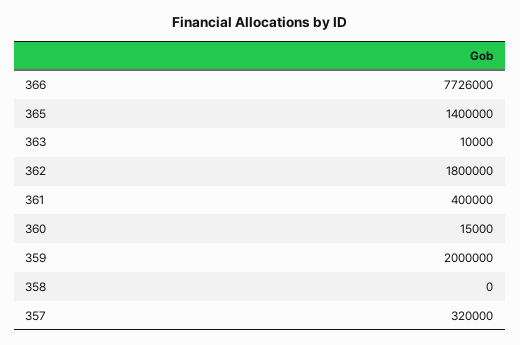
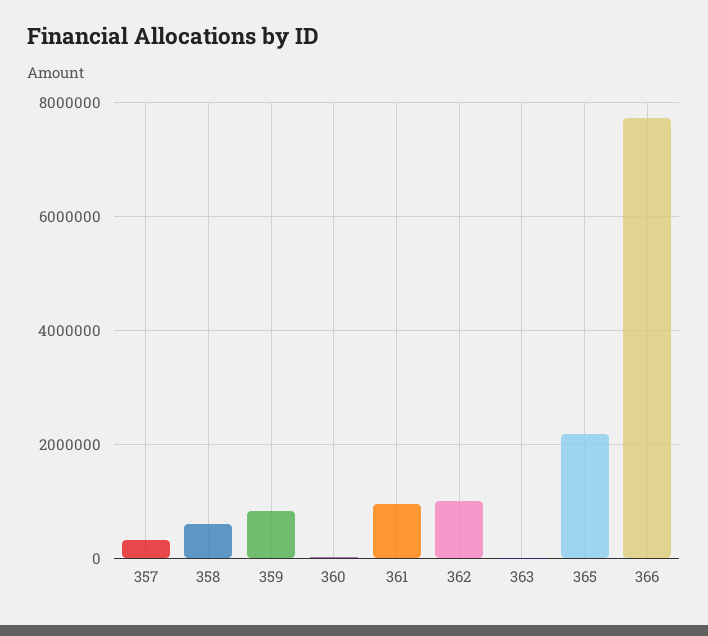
365: 1400000 -> 2200000
362: 1800000 -> 1000000
361: 400000 -> 1000000
359: 2000000 -> 800000
358: 0 -> 600000

